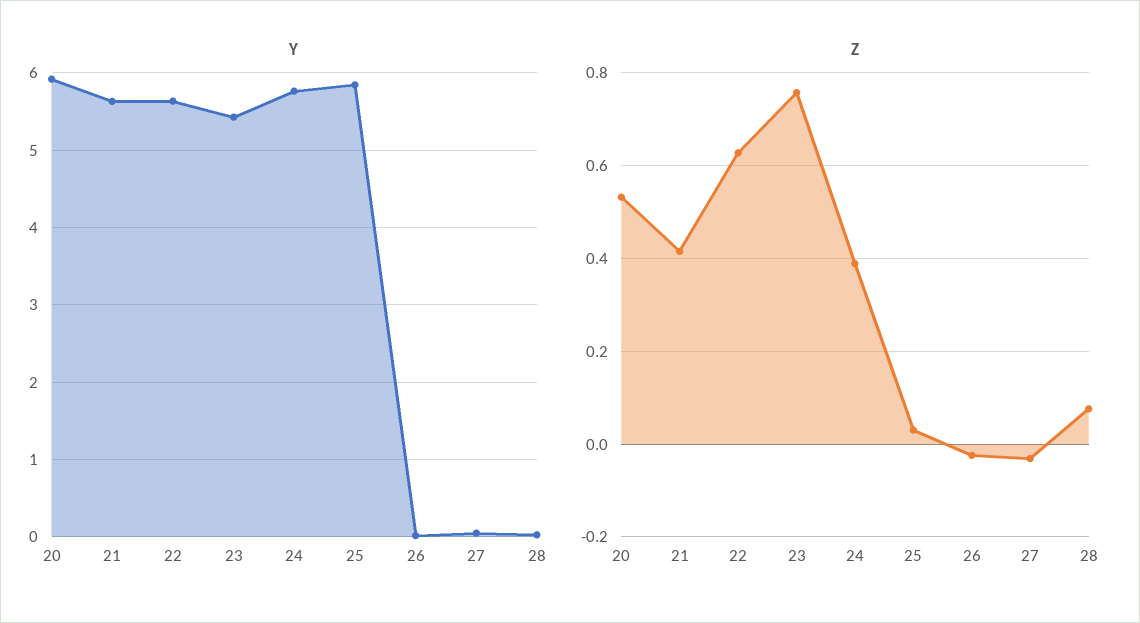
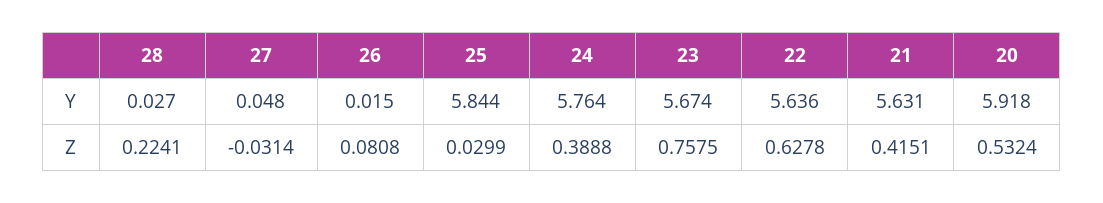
Y, 23: 5.4 -> 5.674
Z, 26: -0.02 -> 0.0808
Z, 28: 0.08 -> 0.2241

